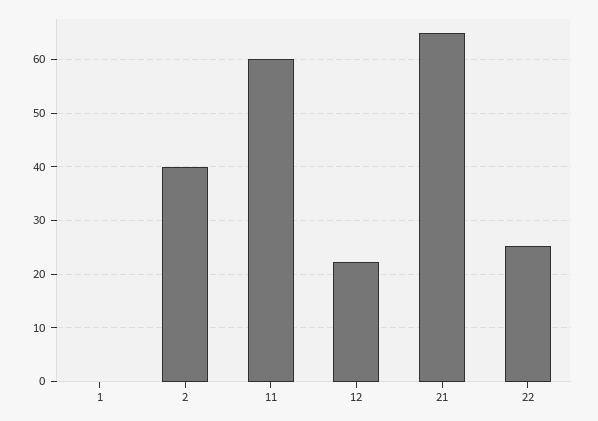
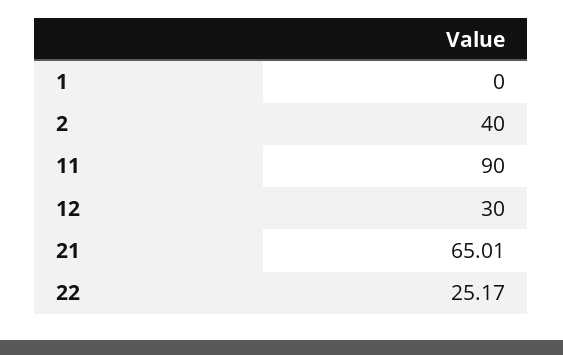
11: 60 -> 90
12: 22 -> 30

